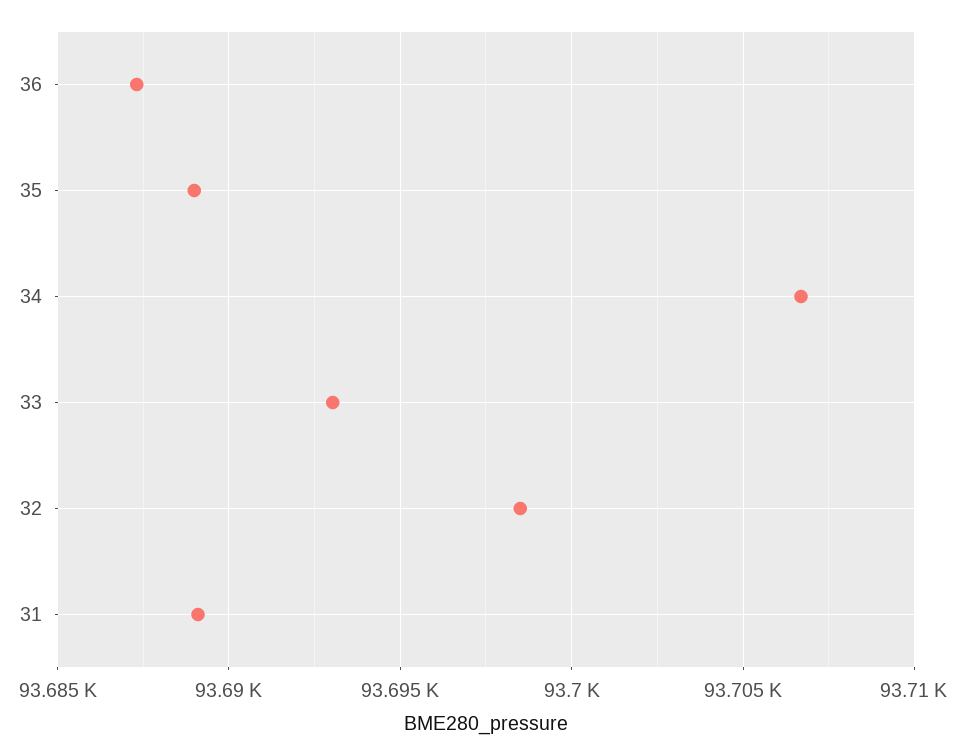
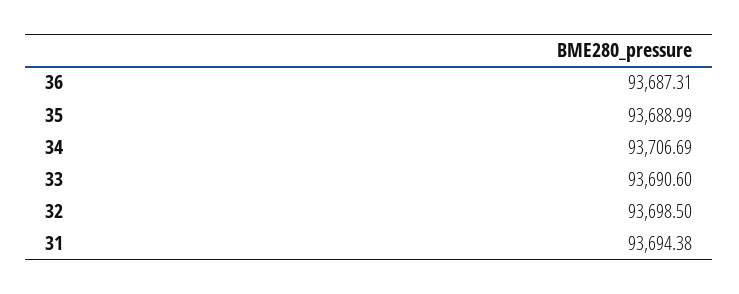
33: 93693 -> 93690.6
31: 93689 -> 93694.38

